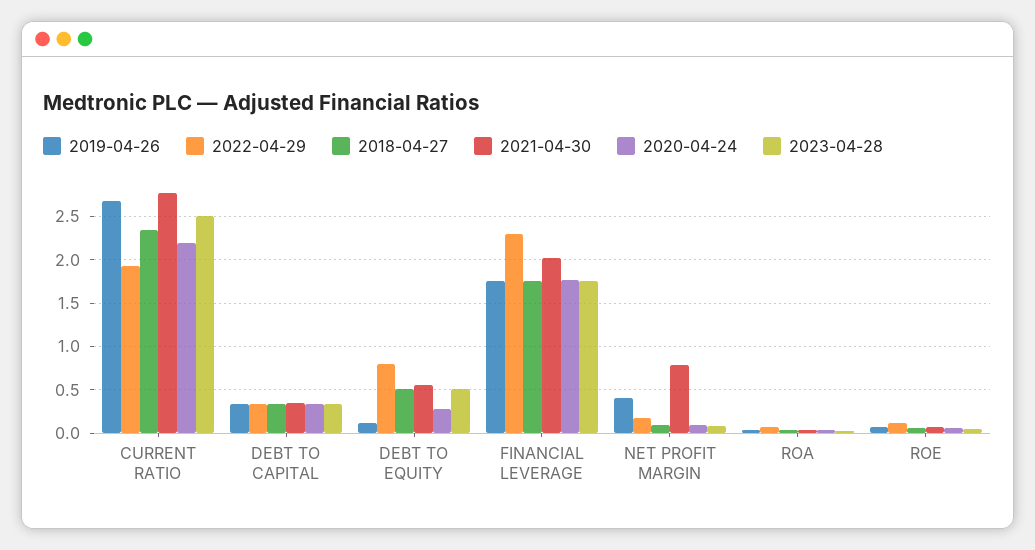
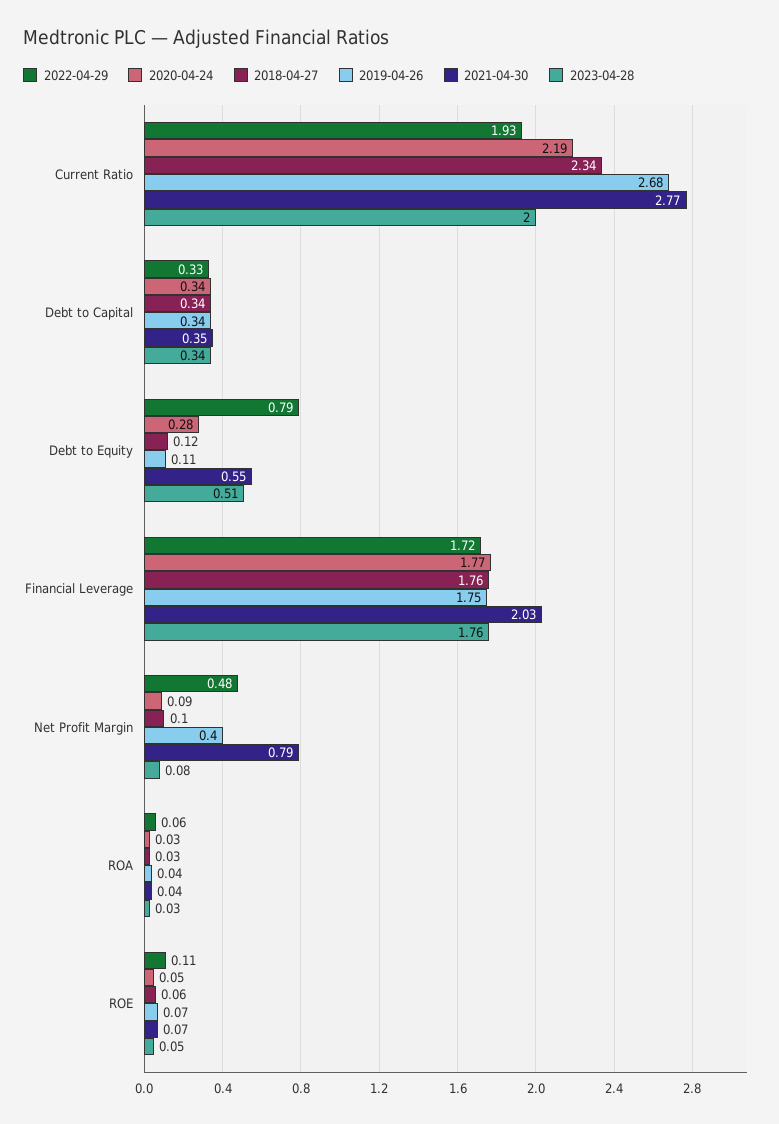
2023-04-28, CURRENT RATIO: 2.5 -> 2
2018-04-27, DEBT TO EQUITY: 0.5 -> 0.12
2022-04-29, FINANCIAL LEVERAGE: 2.3 -> 1.72
2022-04-29, NET PROFIT MARGIN: 0.2 -> 0.48

